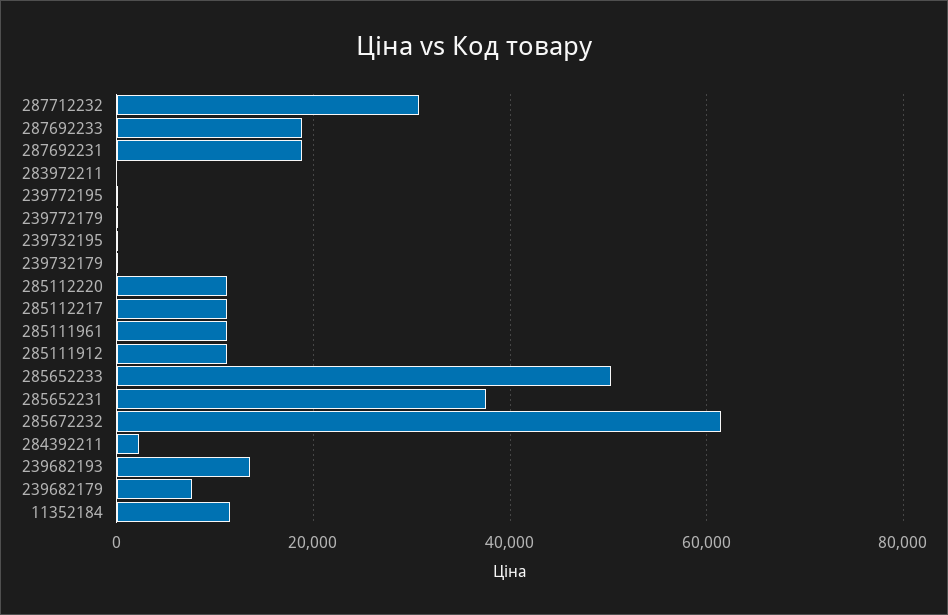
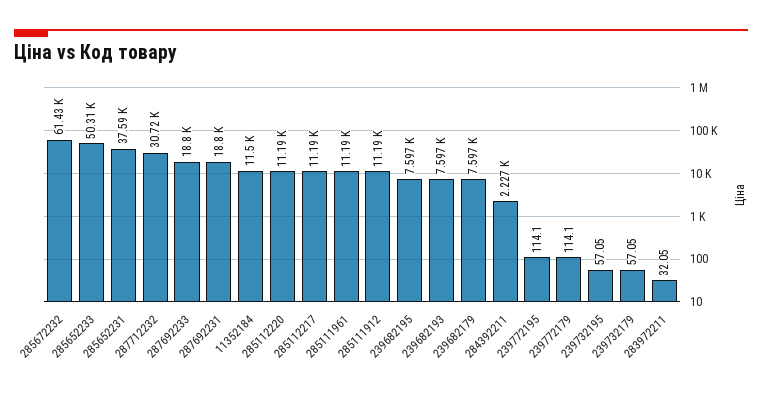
239682193: 14000 -> 7597
239682195: none -> 7597

